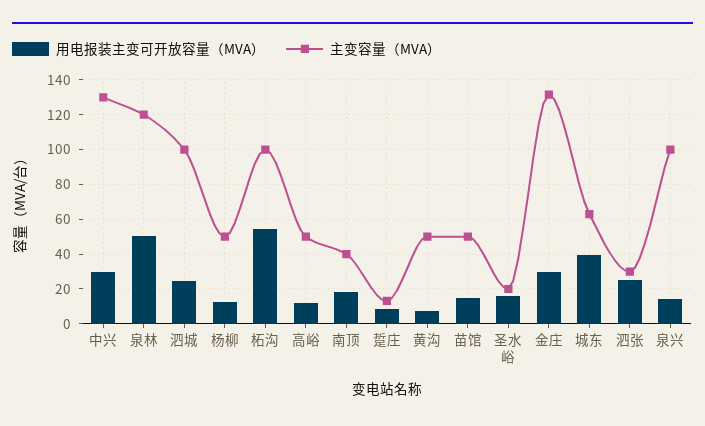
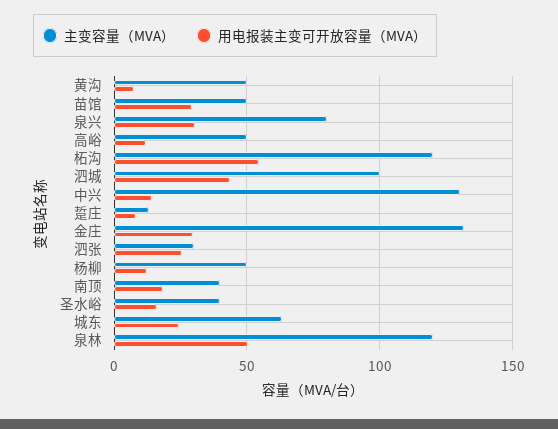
用电报装主变可开放容量（MVA）, 中兴: 30 -> 15
用电报装主变可开放容量（MVA）, 泗城: 25 -> 45
主变容量（MVA）, 柘沟: 100 -> 120
用电报装主变可开放容量（MVA）, 苗馆: 15 -> 30
主变容量（MVA）, 圣水峪: 20 -> 40
用电报装主变可开放容量（MVA）, 城东: 40 -> 25
用电报装主变可开放容量（MVA）, 泉兴: 15 -> 30
主变容量（MVA）, 泉兴: 100 -> 80

